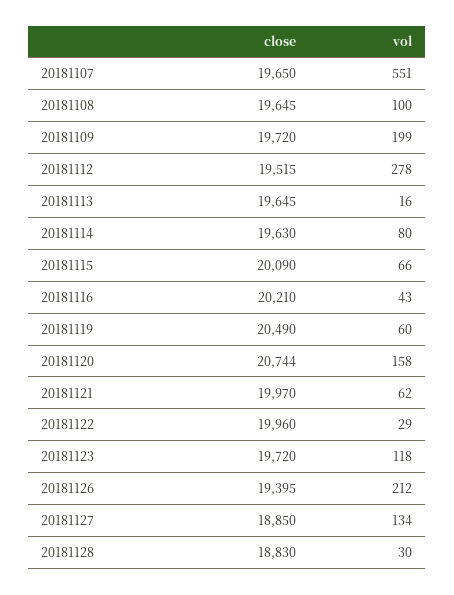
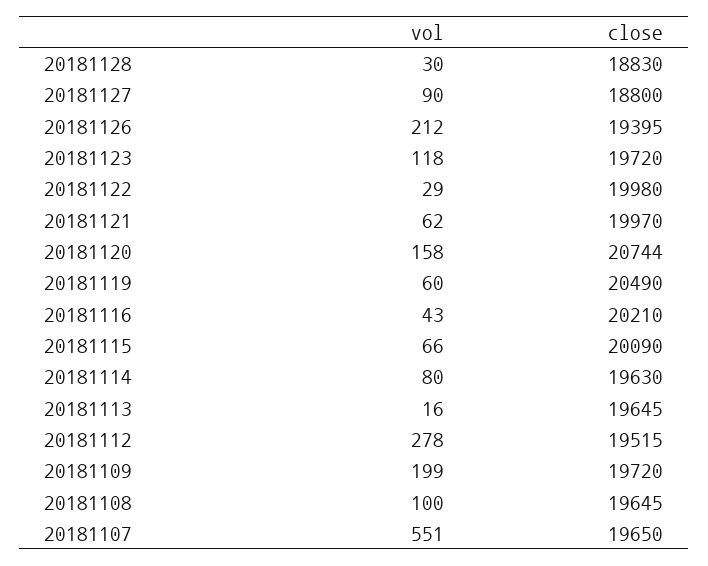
close, 20181122: 19960 -> 19980
close, 20181127: 18850 -> 18800
vol, 20181127: 134 -> 90

